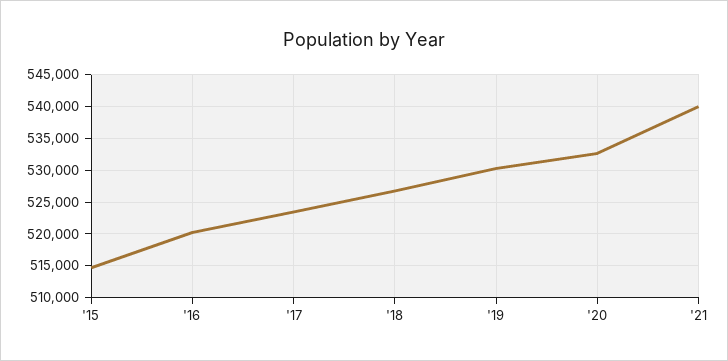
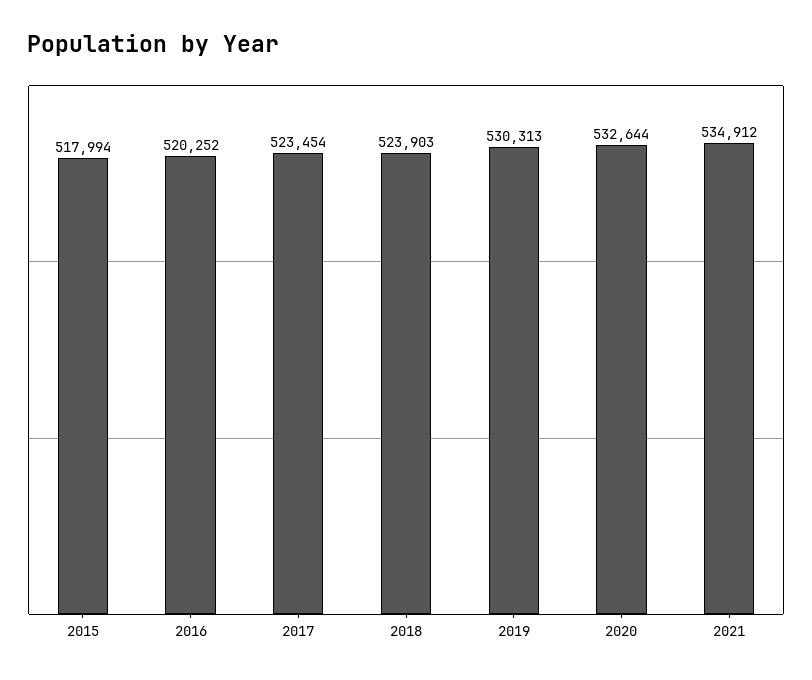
'15: 515000 -> 517994
'18: 527000 -> 523903
'21: 540000 -> 534912

